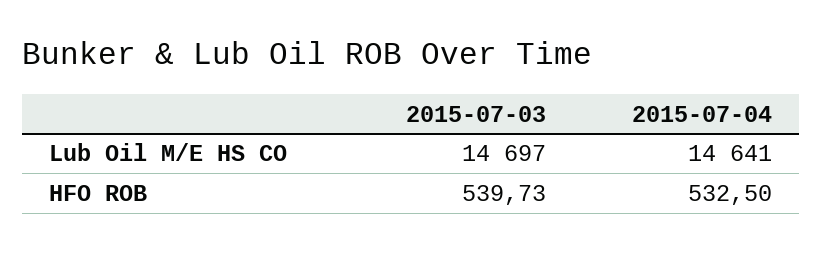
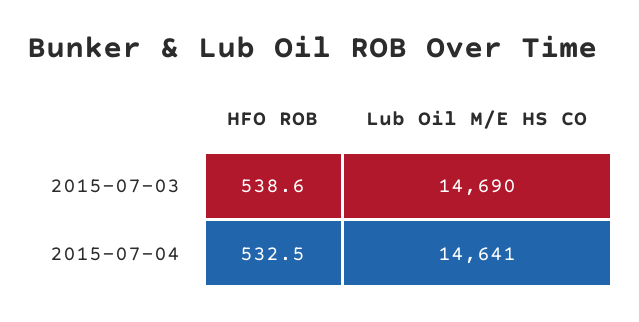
2015-07-03, Lub Oil M/E HS CO: 14697 -> 14690
2015-07-03, HFO ROB: 539.73 -> 538.6

